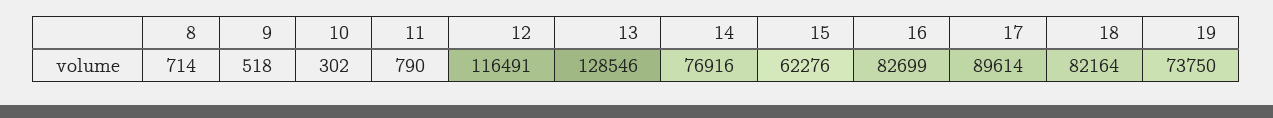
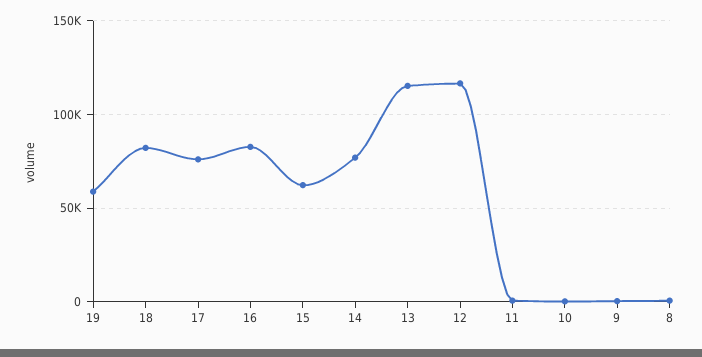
13: 128546 -> 115000
17: 89614 -> 75000
19: 73750 -> 60000

